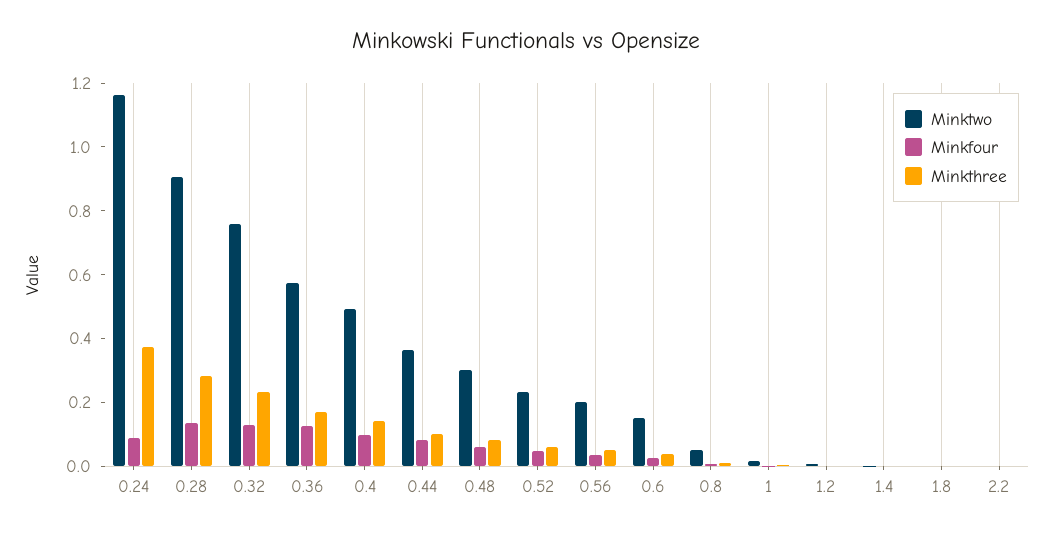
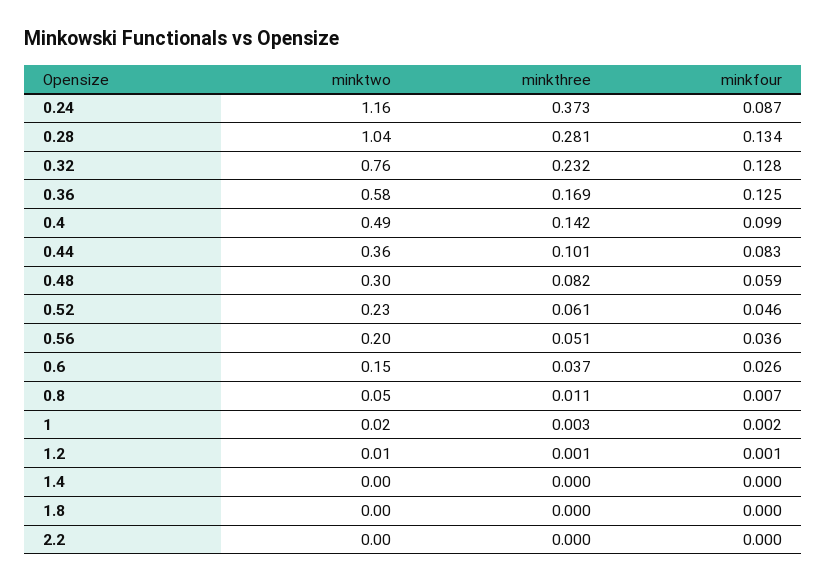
Minktwo, 0.28: 0.9 -> 1.04

